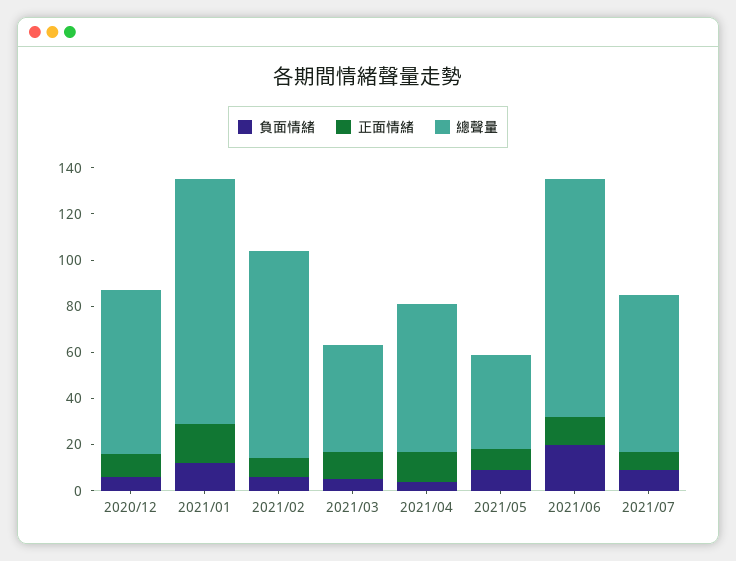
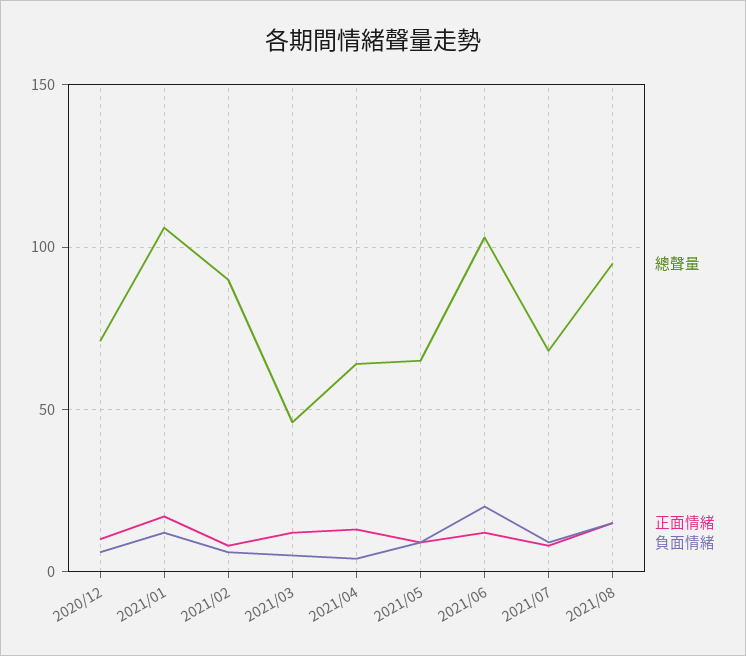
總聲量, 2021/05: 40 -> 65
總聲量, 2021/08: none -> 95
正面情緒, 2021/08: none -> 15
負面情緒, 2021/08: none -> 15

